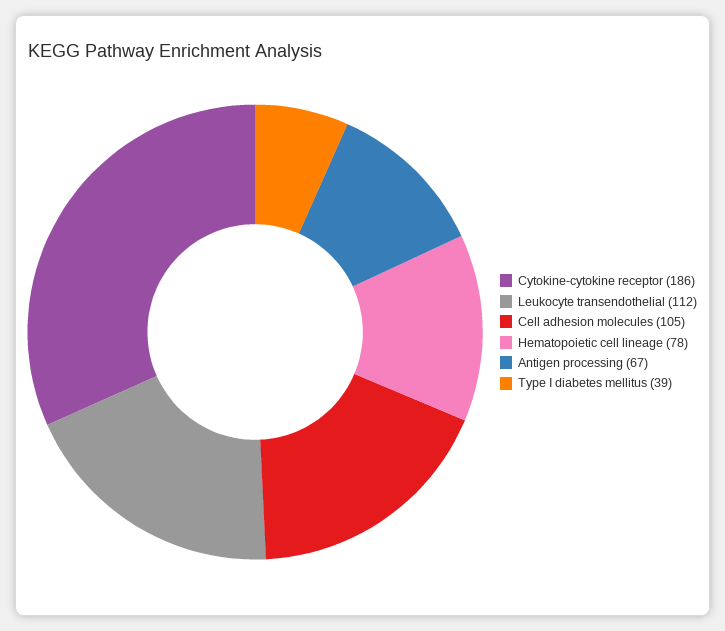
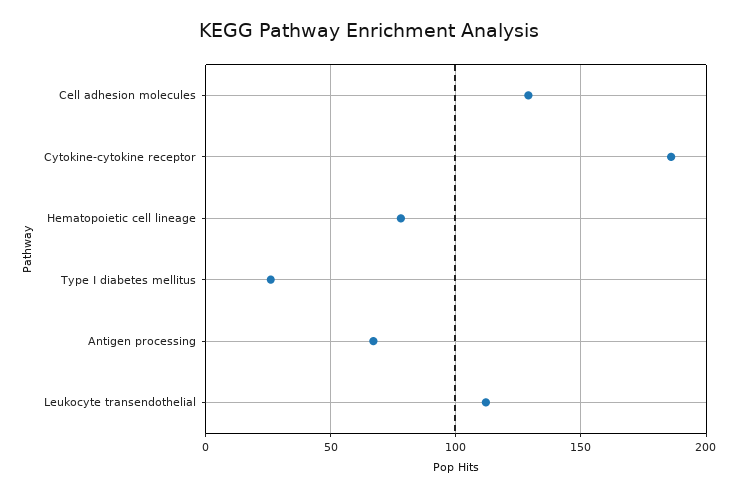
Cell adhesion molecules: 105 -> 130
Type I diabetes mellitus: 39 -> 25

